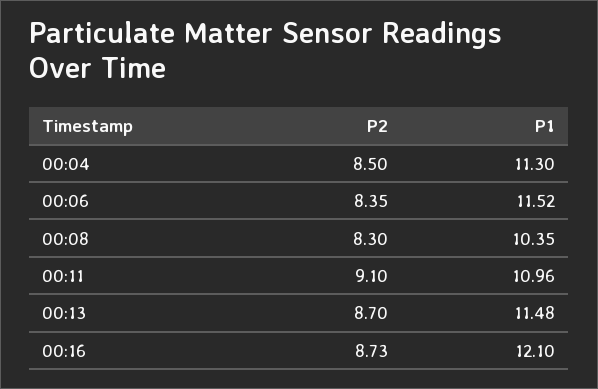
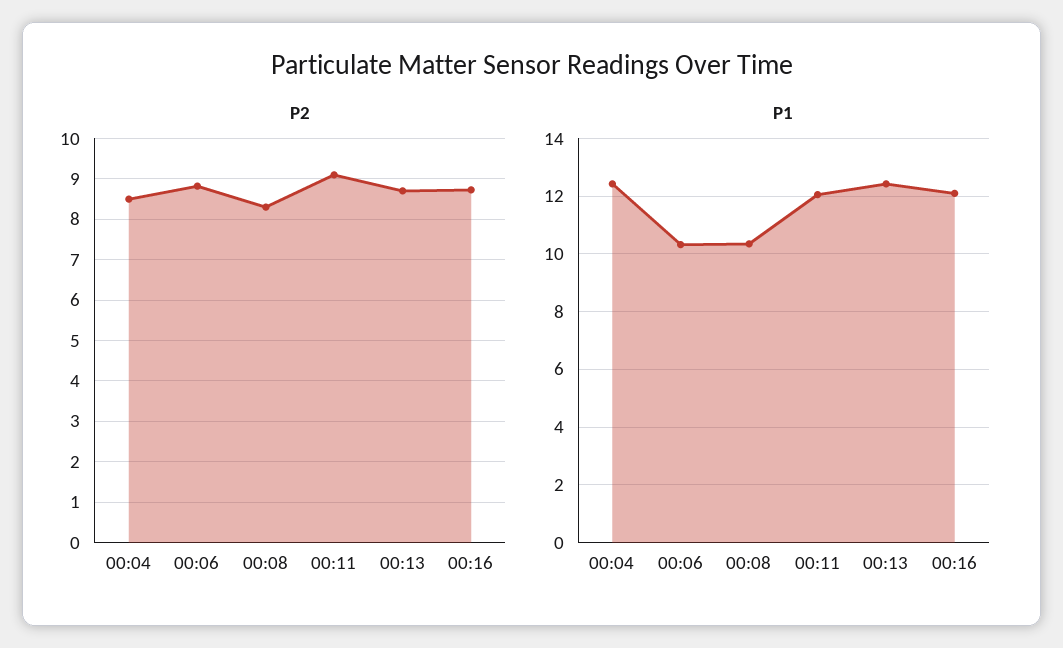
P1, 00:04: 11.3 -> 12.5
P2, 00:06: 8.35 -> 8.8
P1, 00:06: 11.52 -> 10.25
P1, 00:11: 10.96 -> 12
P1, 00:13: 11.48 -> 12.5

